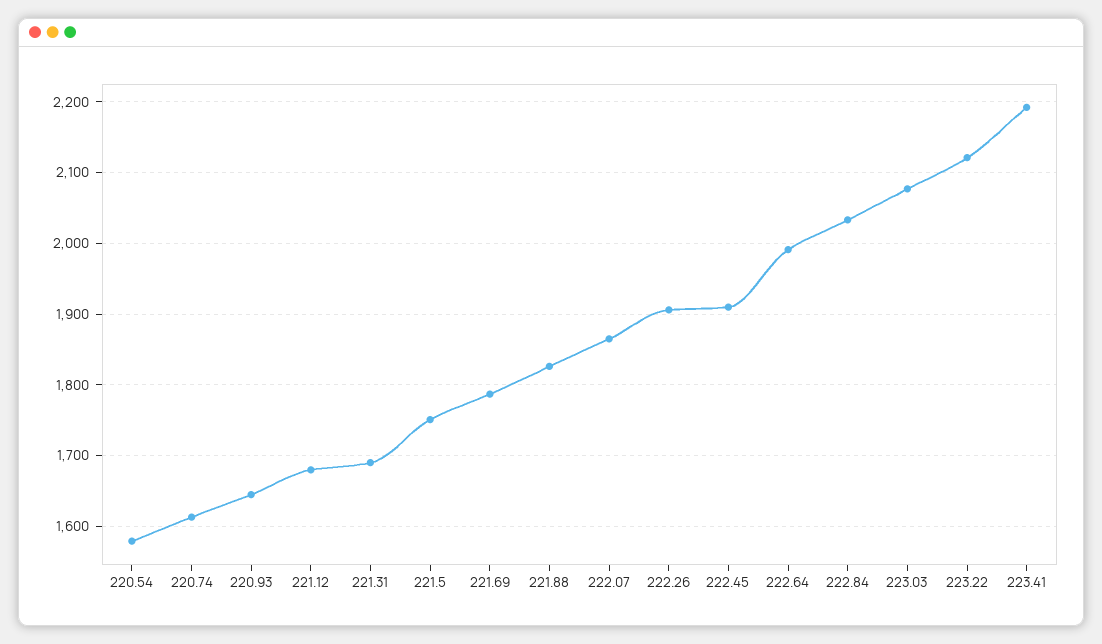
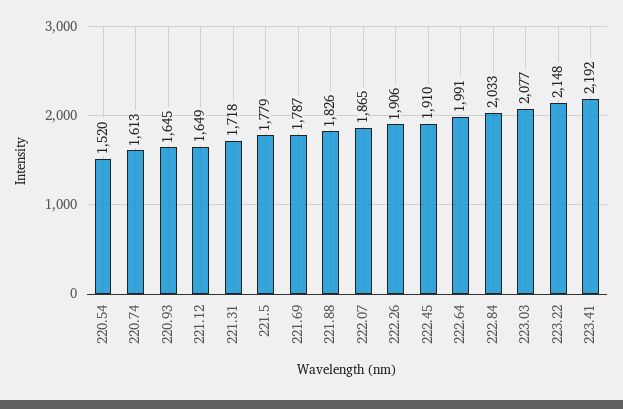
220.54: 1580 -> 1520
221.12: 1680 -> 1649
221.31: 1690 -> 1718
221.5: 1750 -> 1779
223.22: 2120 -> 2148

